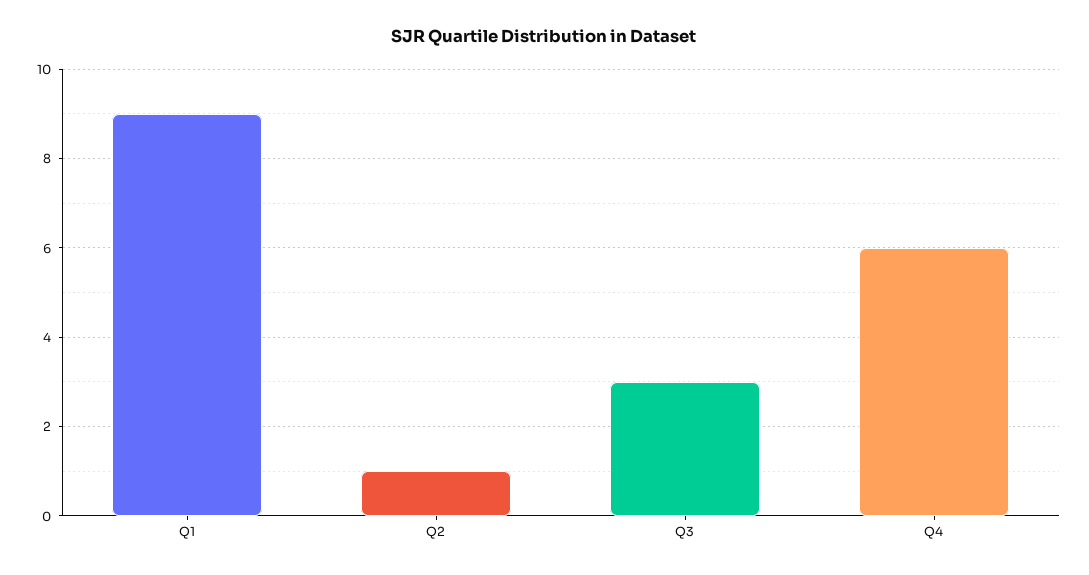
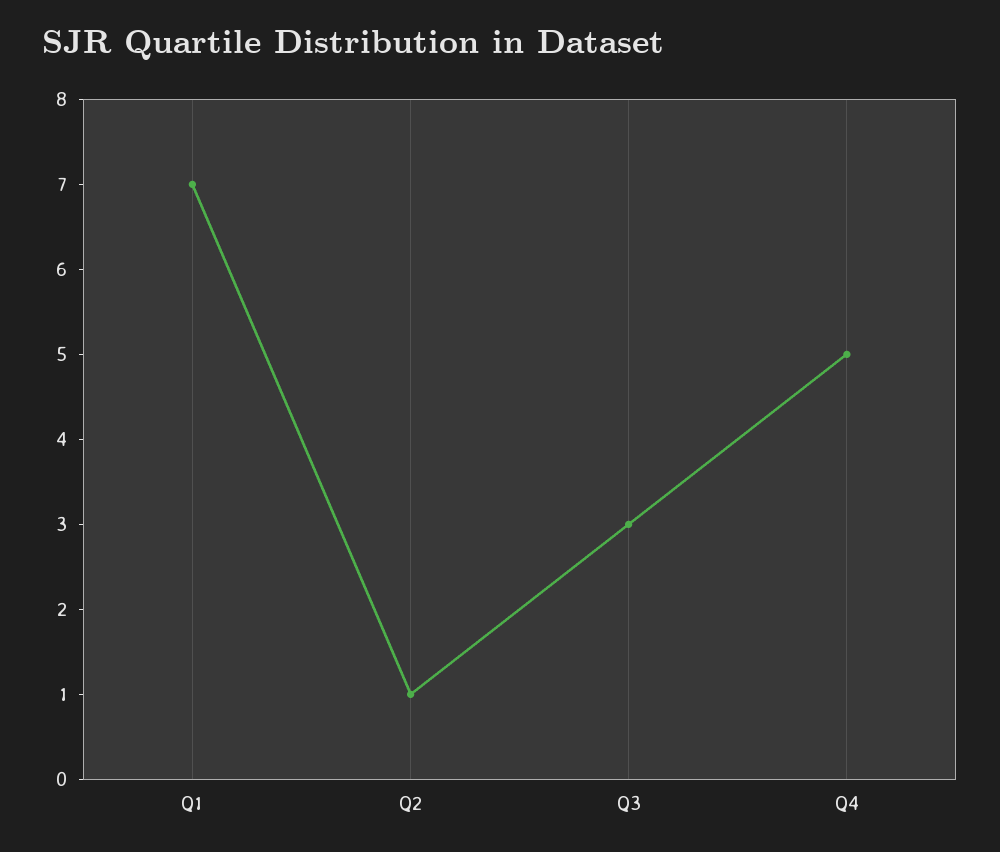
Q1: 9 -> 7
Q4: 6 -> 5

